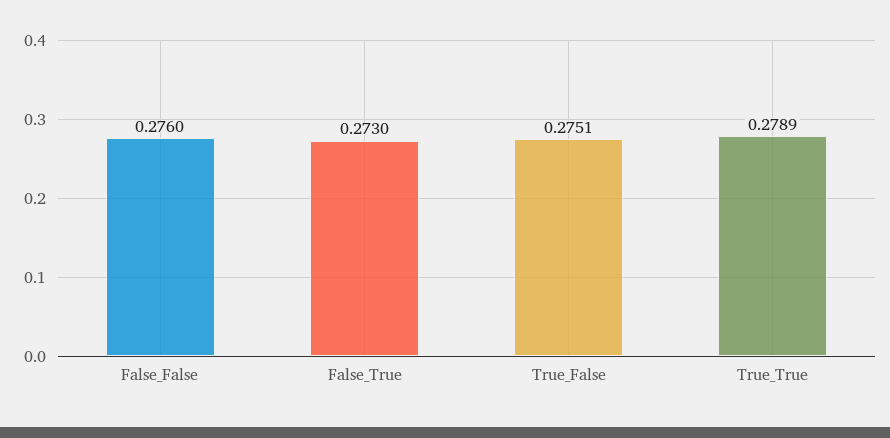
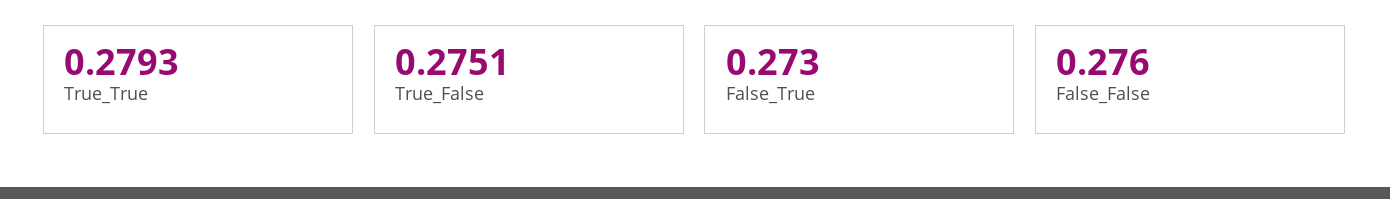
True_True: 0.2789 -> 0.2793

